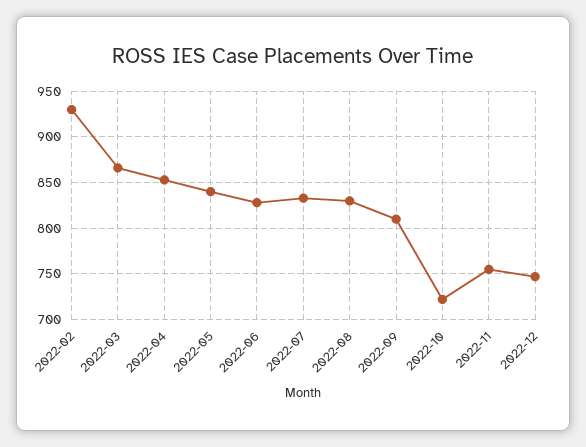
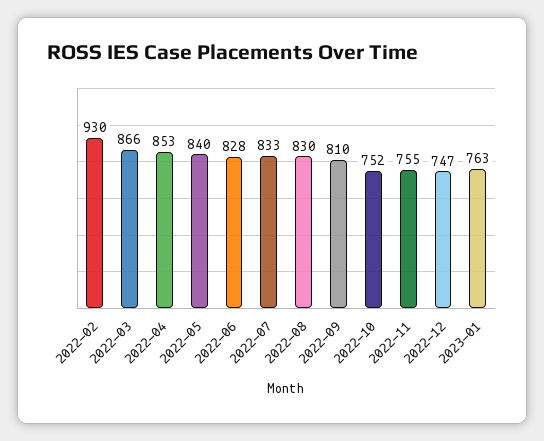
2022-10: 720 -> 752
2023-01: none -> 763

